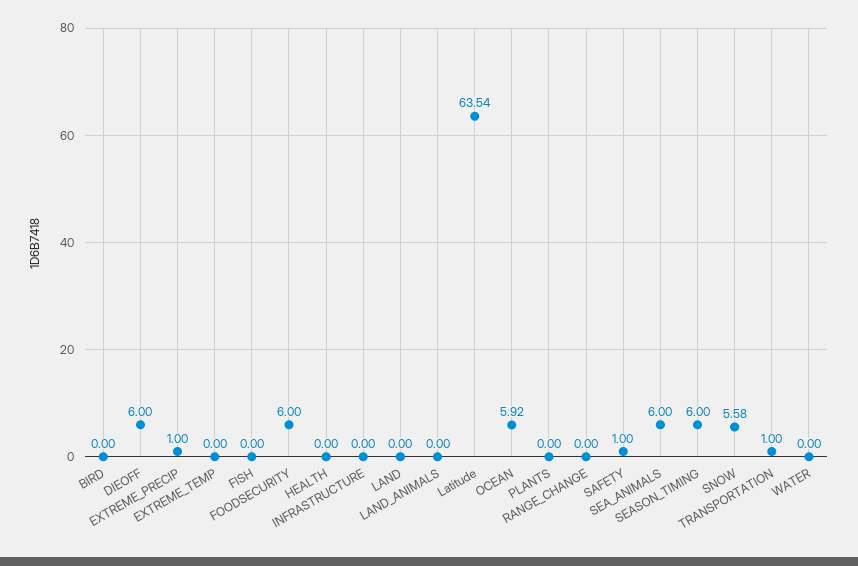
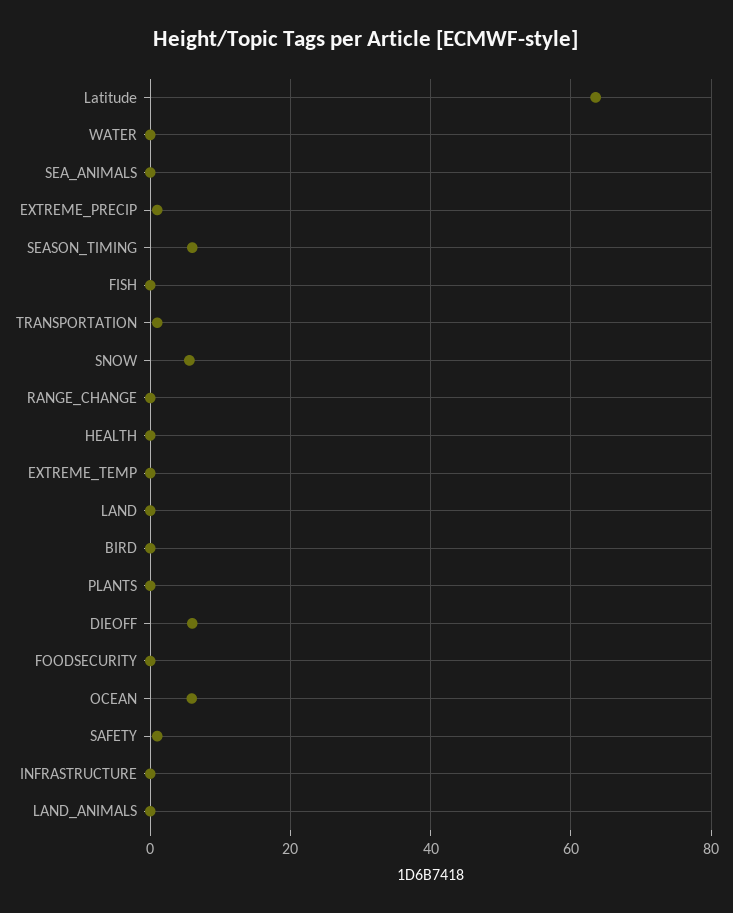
FOODSECURITY: 6 -> 0
SEA_ANIMALS: 6 -> 0

